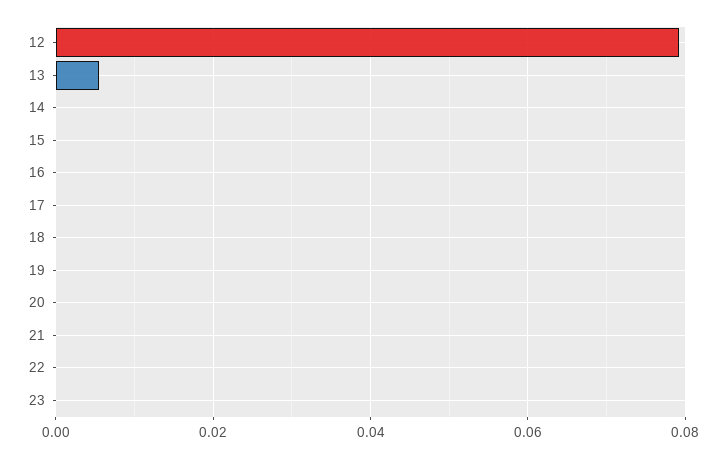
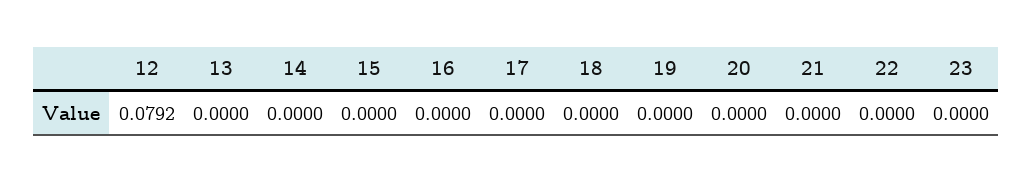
13: 0.006 -> 0

